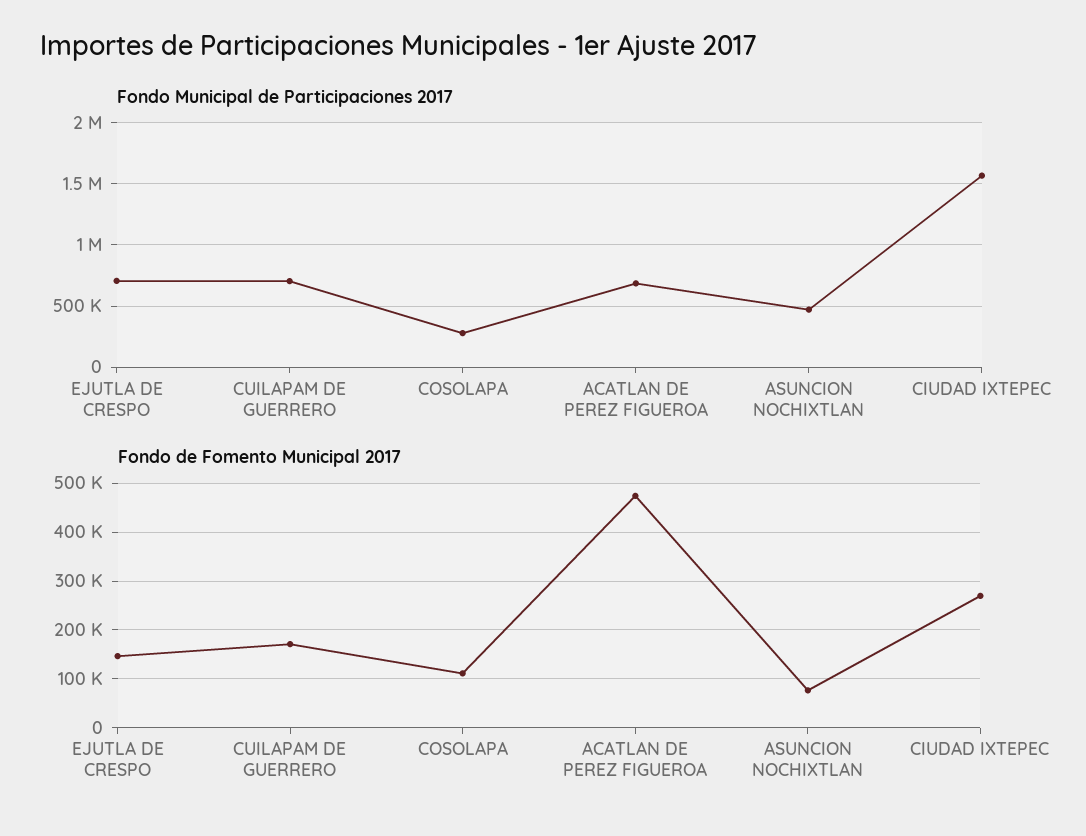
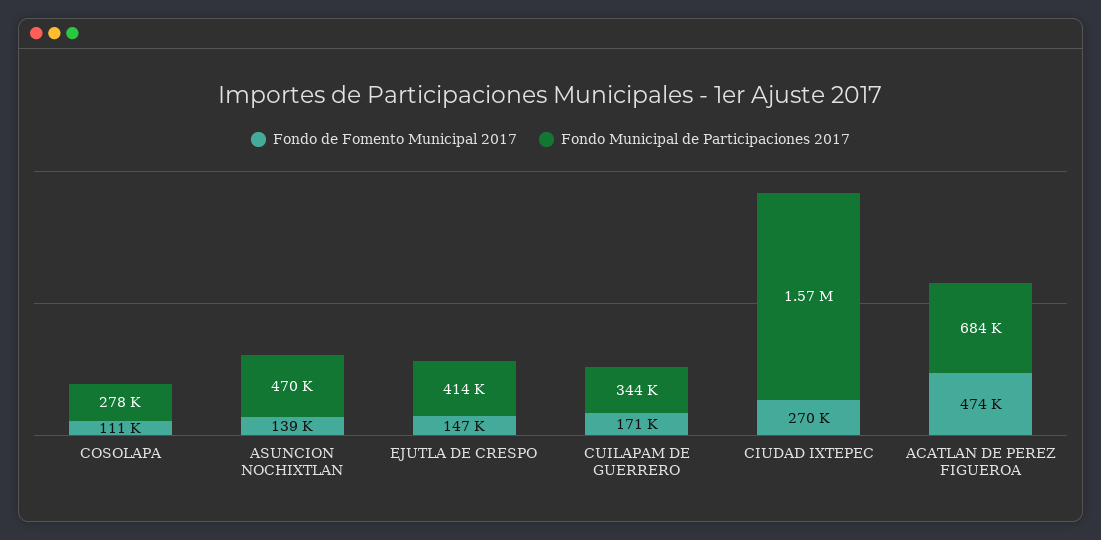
Fondo Municipal de Participaciones 2017, EJUTLA DE CRESPO: 700000 -> 414000
Fondo Municipal de Participaciones 2017, CUILAPAM DE GUERRERO: 700000 -> 344000
Fondo de Fomento Municipal 2017, ASUNCION NOCHIXTLAN: 80000 -> 139000

